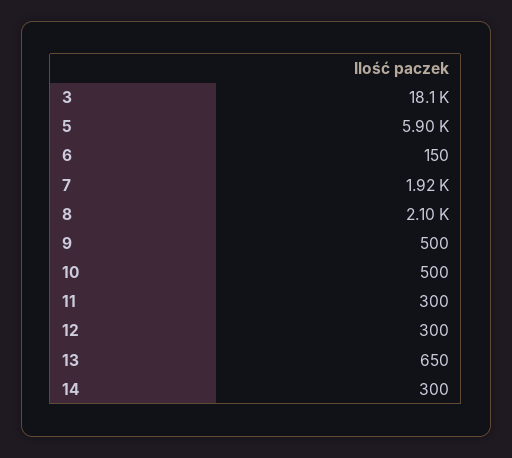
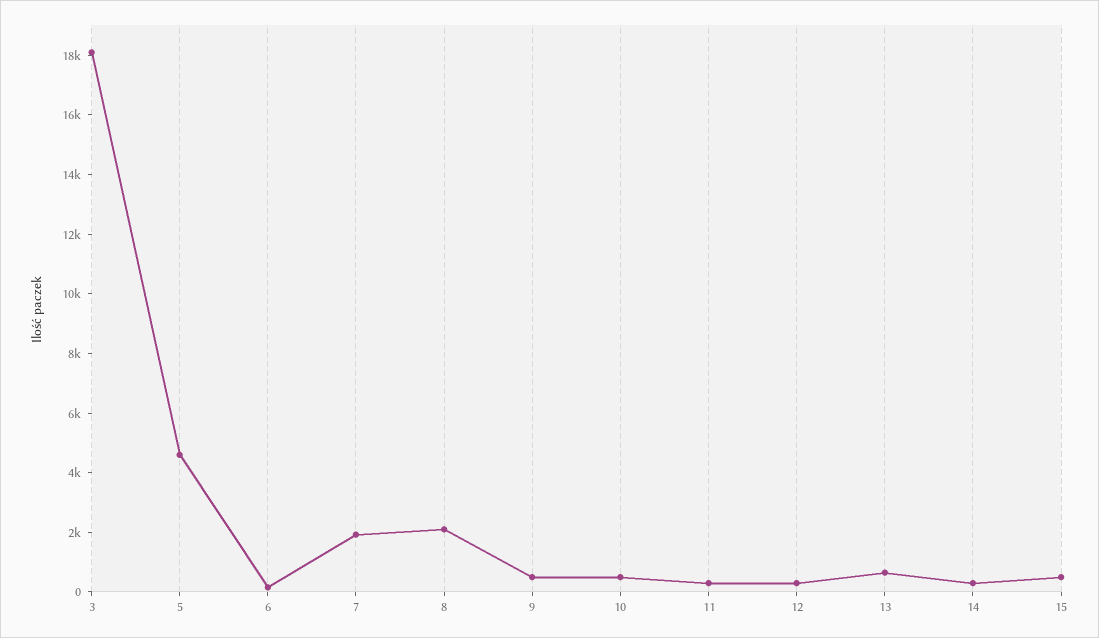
5: 5900 -> 4500
15: none -> 500

